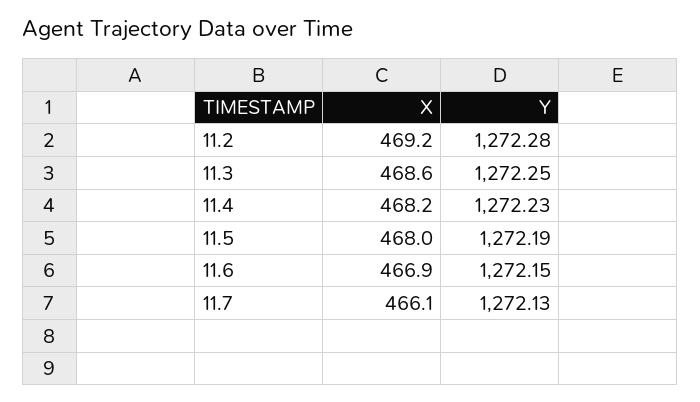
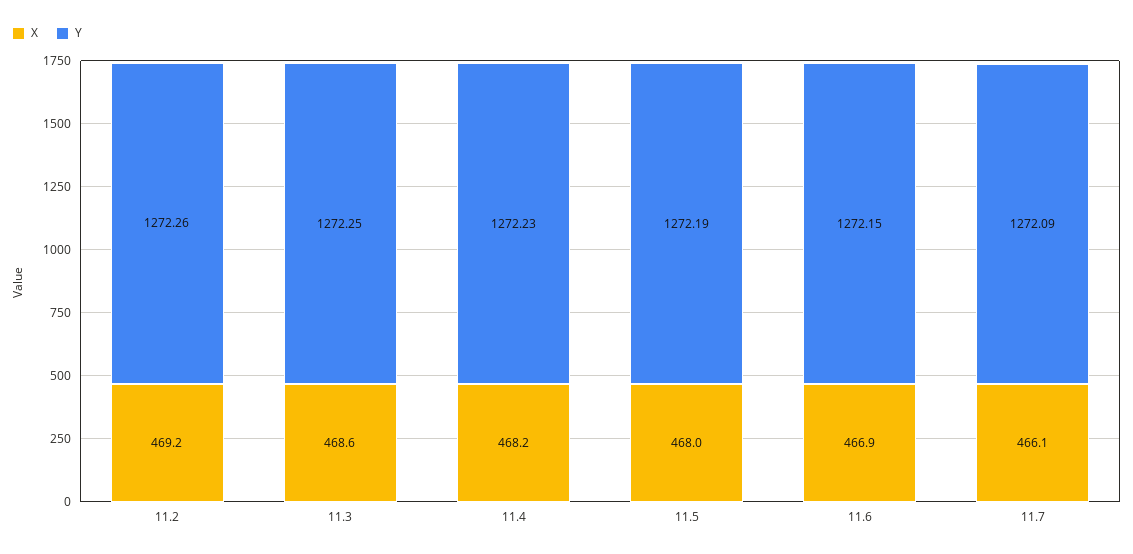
Y, 11.2: 1272.28 -> 1272.26
Y, 11.7: 1272.13 -> 1272.09

